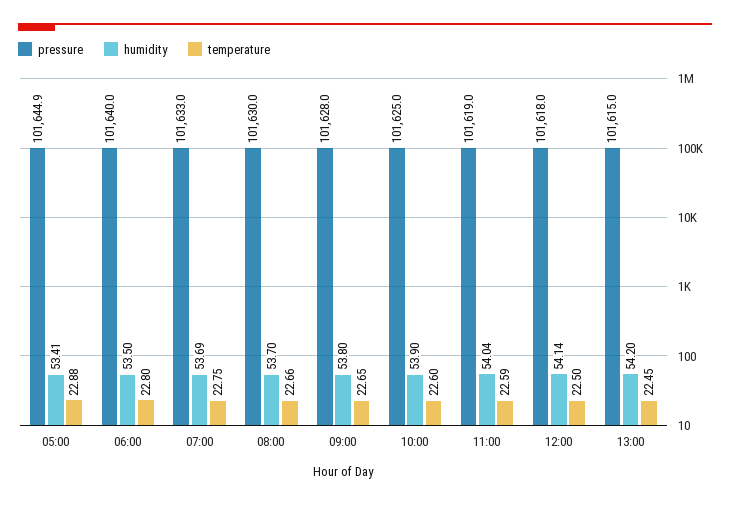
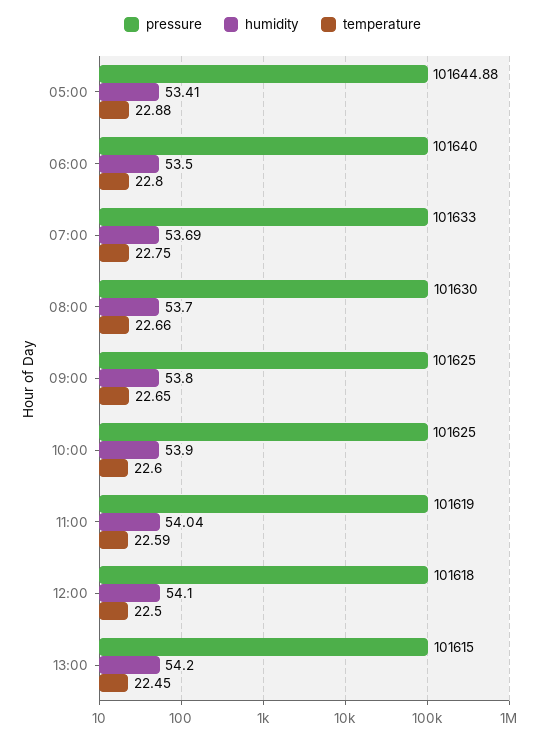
pressure, 09:00: 101628 -> 101625
humidity, 12:00: 54.14 -> 54.1

